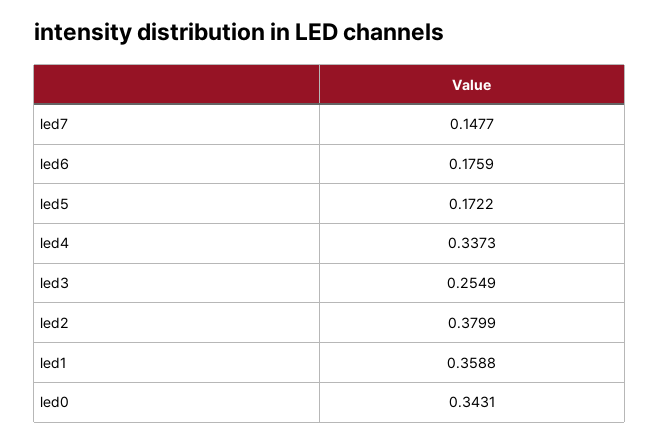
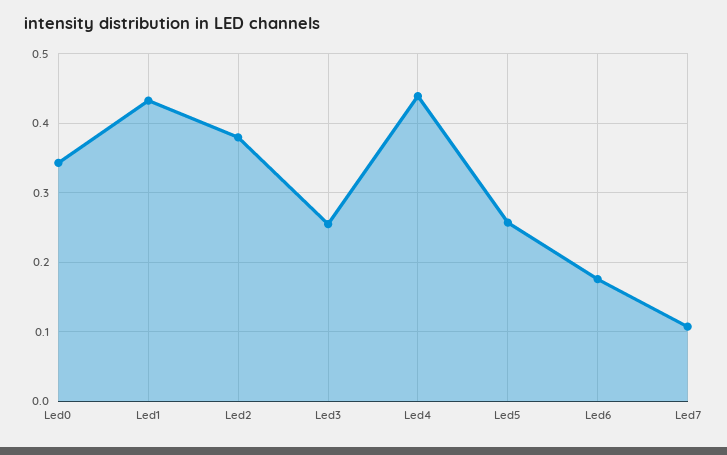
led7: 0.1477 -> 0.11
led5: 0.1722 -> 0.26
led4: 0.3373 -> 0.44
led1: 0.3588 -> 0.43

